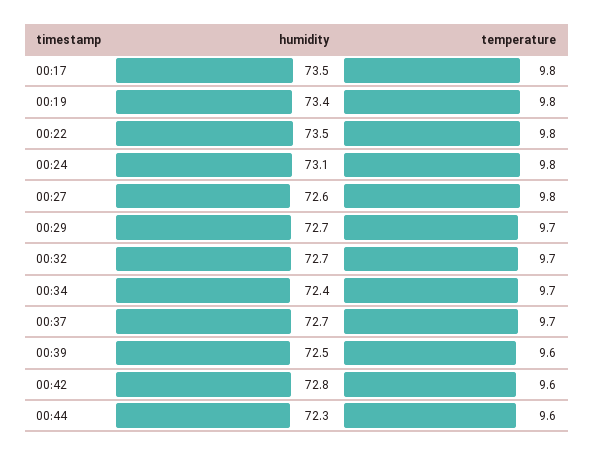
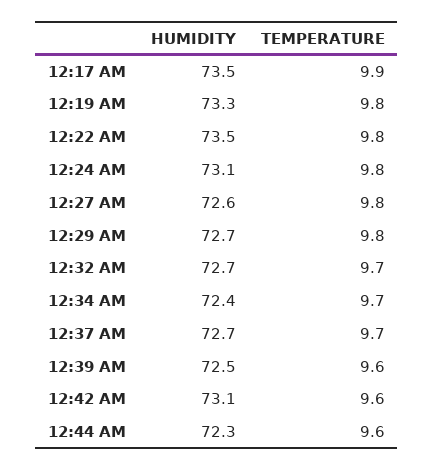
temperature, 00:17: 9.8 -> 9.9
humidity, 00:19: 73.4 -> 73.3
temperature, 00:29: 9.7 -> 9.8
humidity, 00:42: 72.8 -> 73.1

